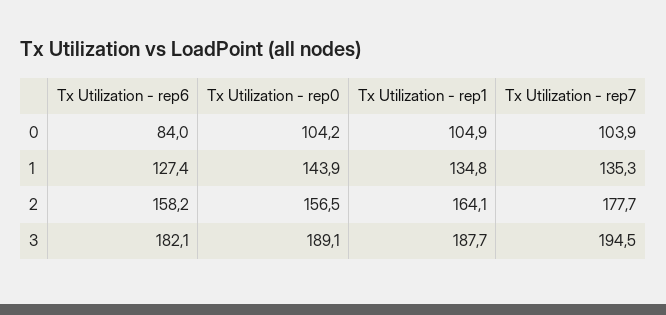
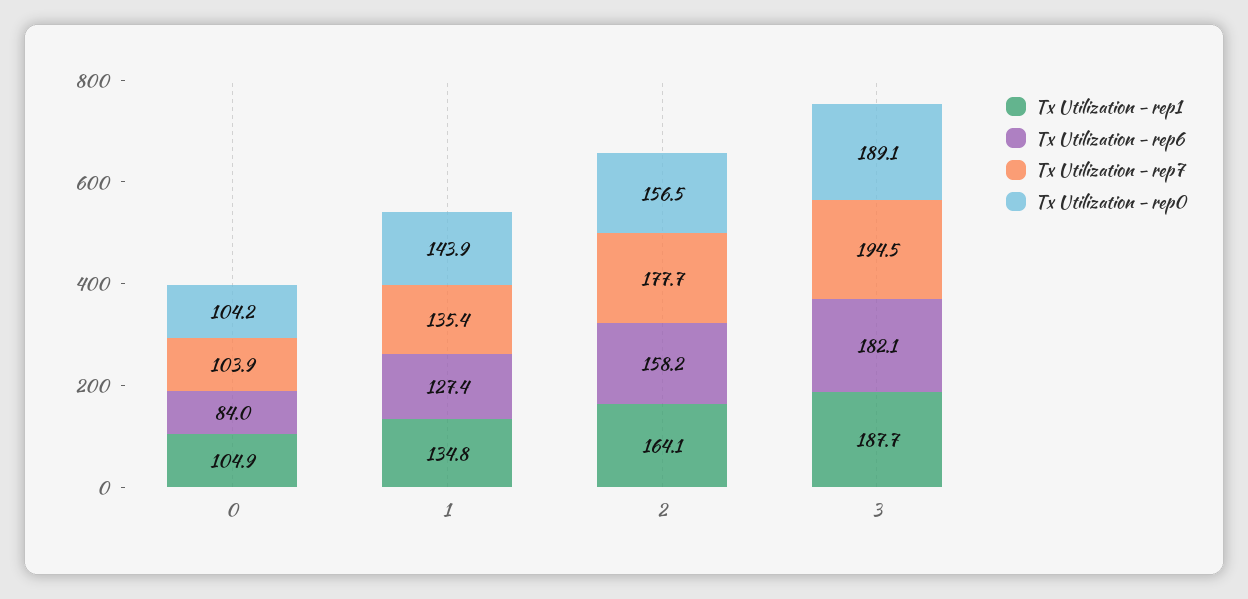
Tx Utilization - rep7, 1: 135.3 -> 135.4

